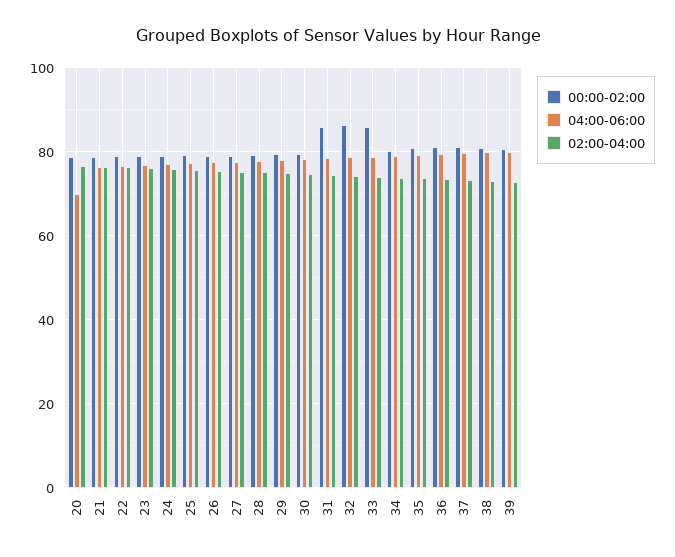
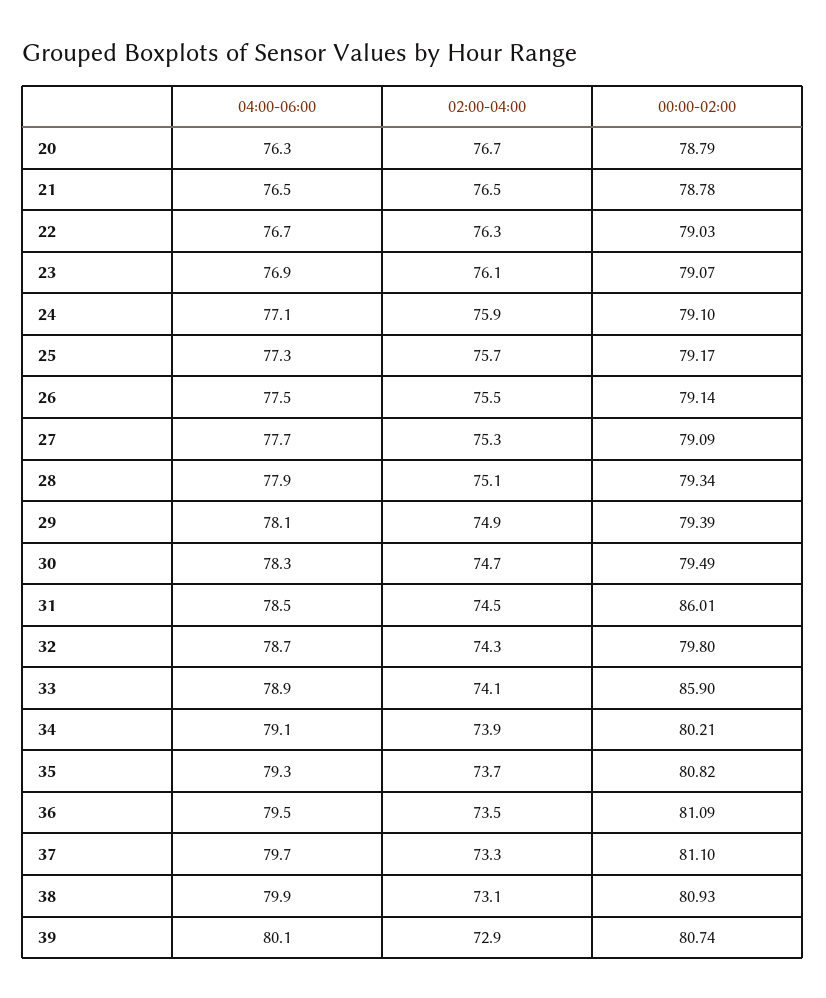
04:00-06:00, 20: 70 -> 76.3
00:00-02:00, 32: 86 -> 79.8

